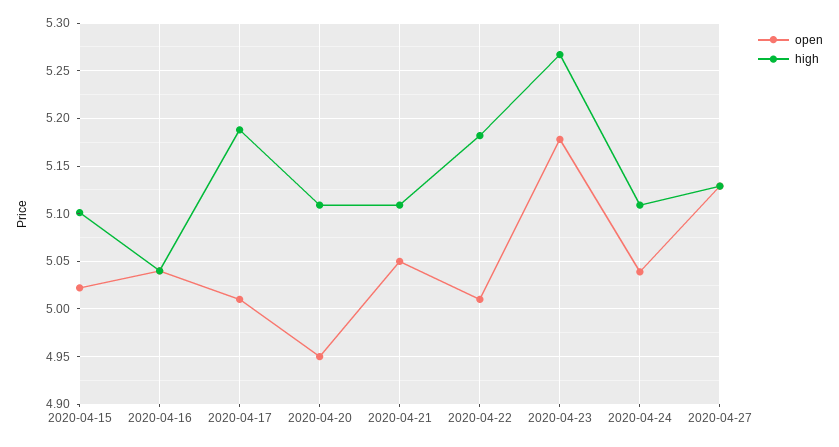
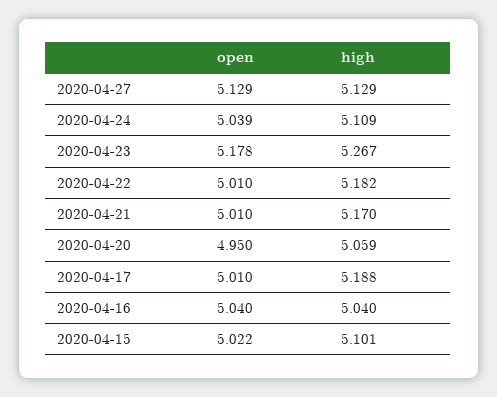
high, 2020-04-20: 5.11 -> 5.059
open, 2020-04-21: 5.05 -> 5.01
high, 2020-04-21: 5.11 -> 5.17

